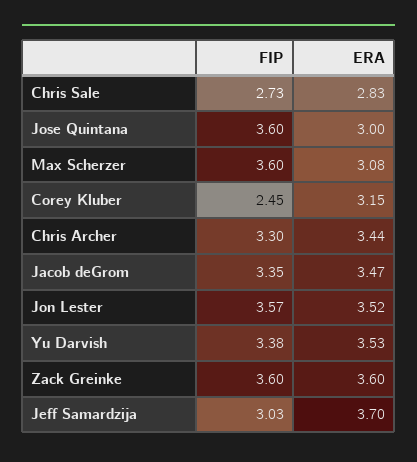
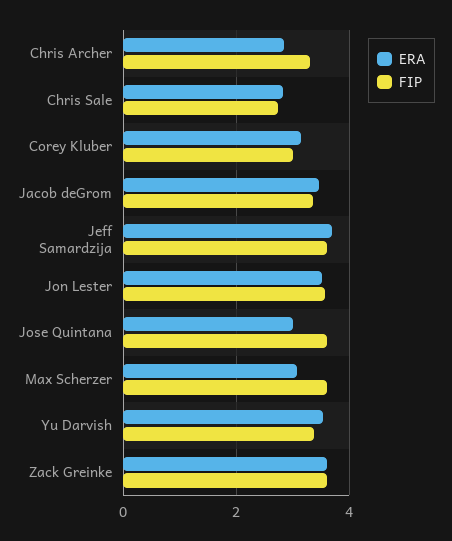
FIP, Corey Kluber: 2.45 -> 3
ERA, Chris Archer: 3.44 -> 2.8
FIP, Jeff Samardzija: 3.03 -> 3.6

